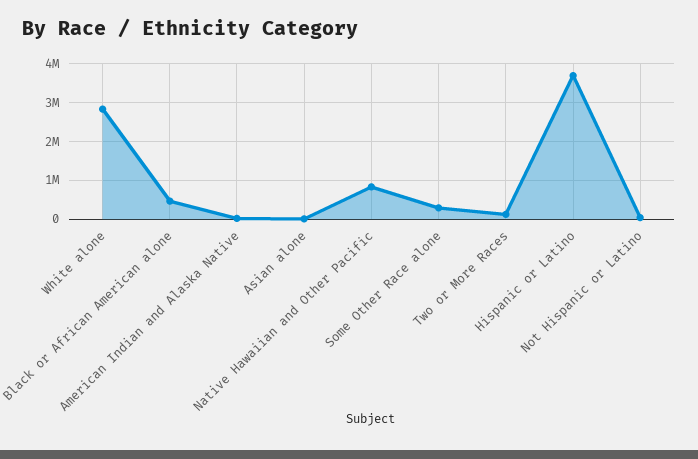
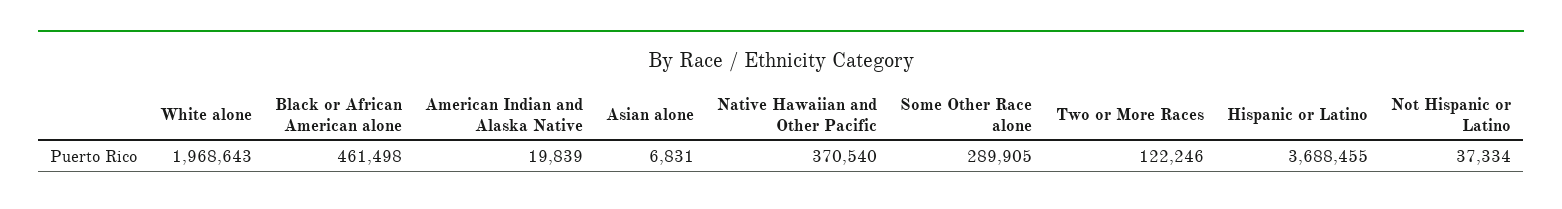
White alone: 2800000 -> 1968643
Native Hawaiian and Other Pacific: 800000 -> 370540

